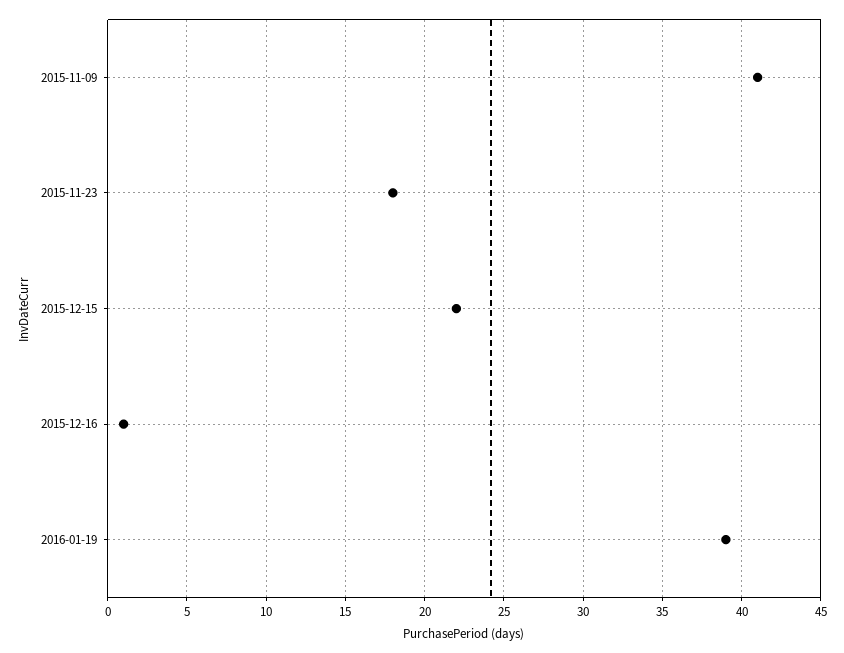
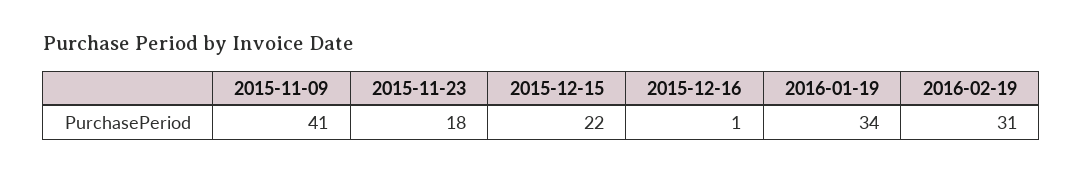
2016-01-19: 39 -> 34
2016-02-19: none -> 31

